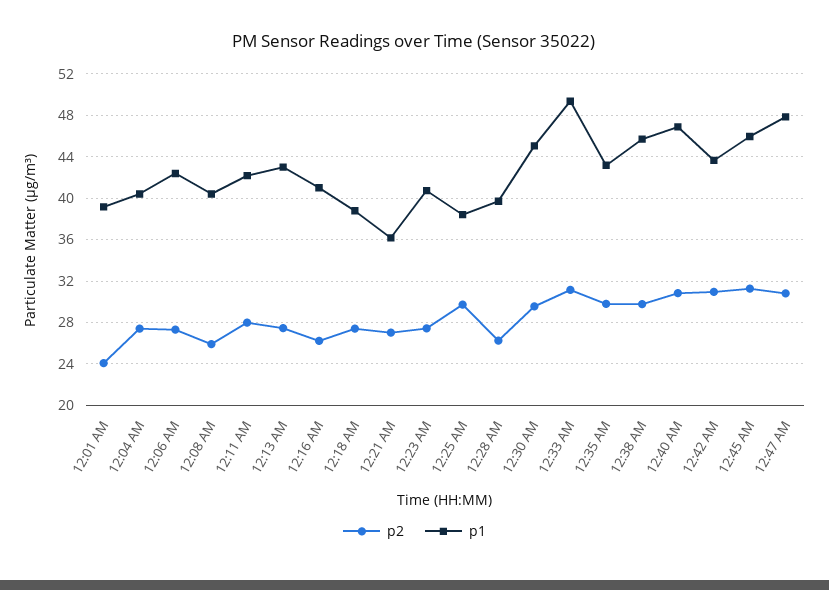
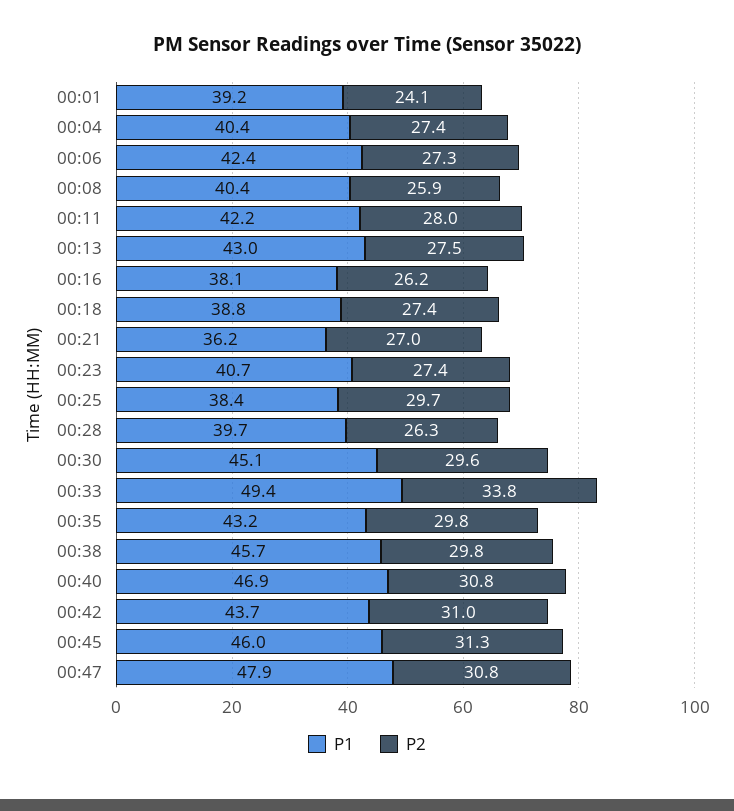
p1, 12:16 AM: 41 -> 38.1
p2, 12:33 AM: 31 -> 33.8

